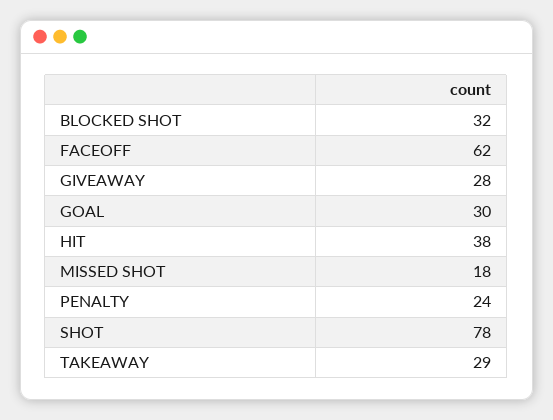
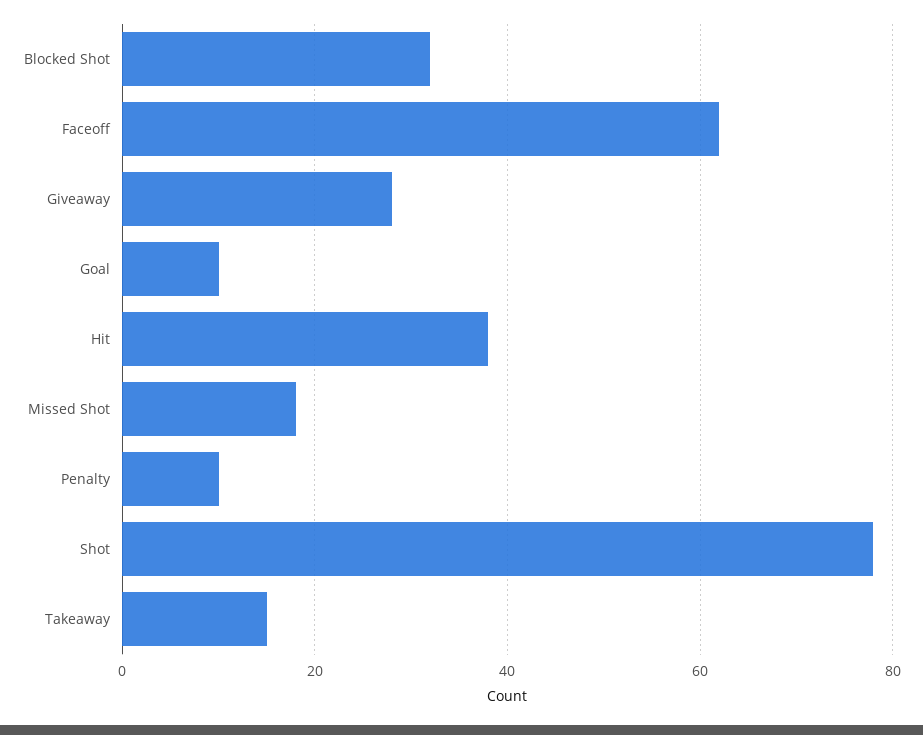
GOAL: 30 -> 10
PENALTY: 24 -> 10
TAKEAWAY: 29 -> 15

